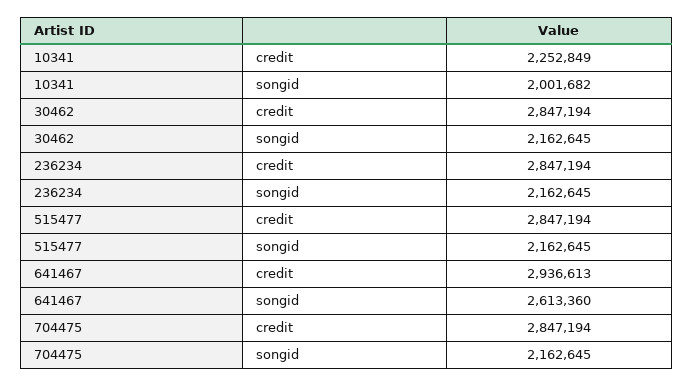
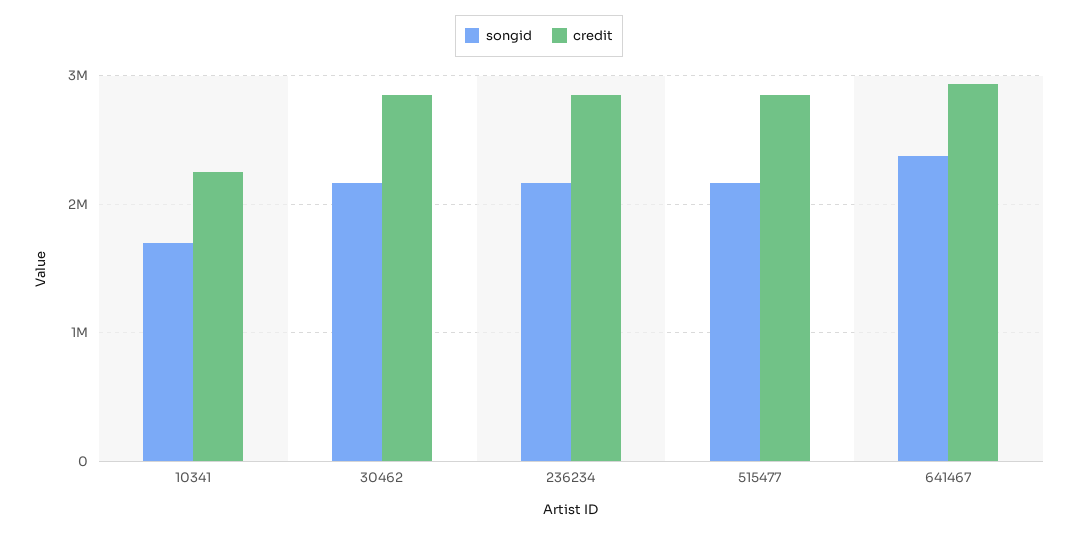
songid, 10341: 2001682 -> 1700000
songid, 641467: 2613360 -> 2400000
credit, 704475: 2847194 -> none
songid, 704475: 2162645 -> none

